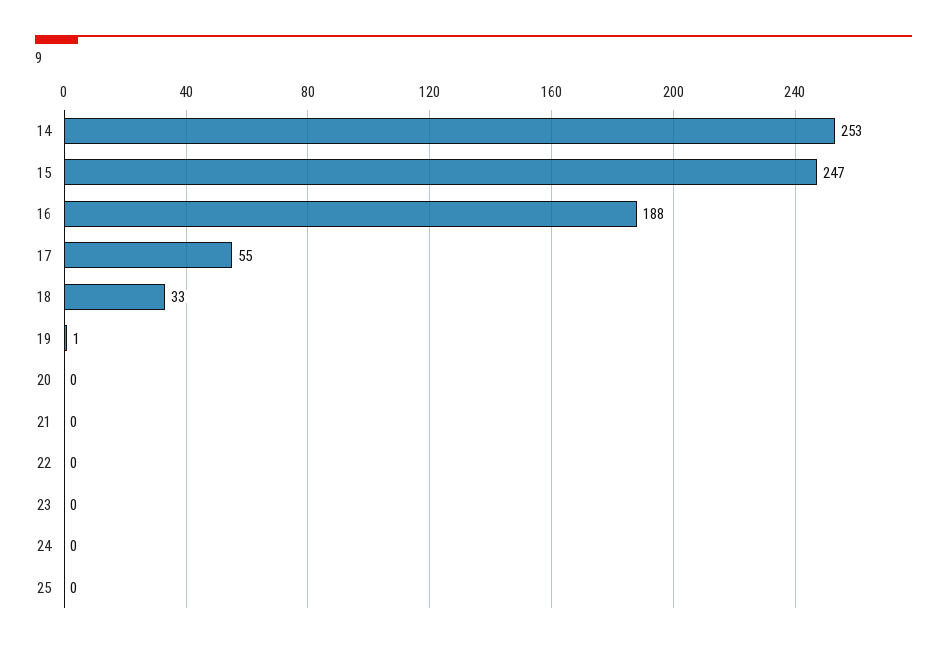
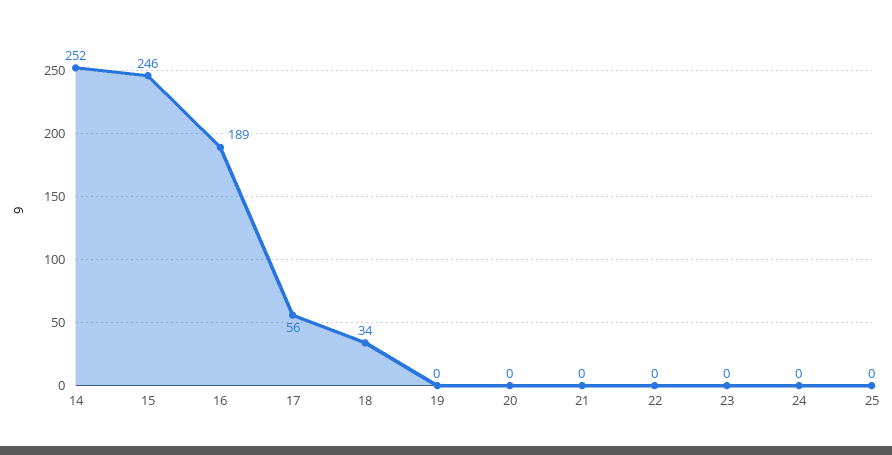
14: 253 -> 252
15: 247 -> 246
16: 188 -> 189
17: 55 -> 56
18: 33 -> 34
19: 1 -> 0

